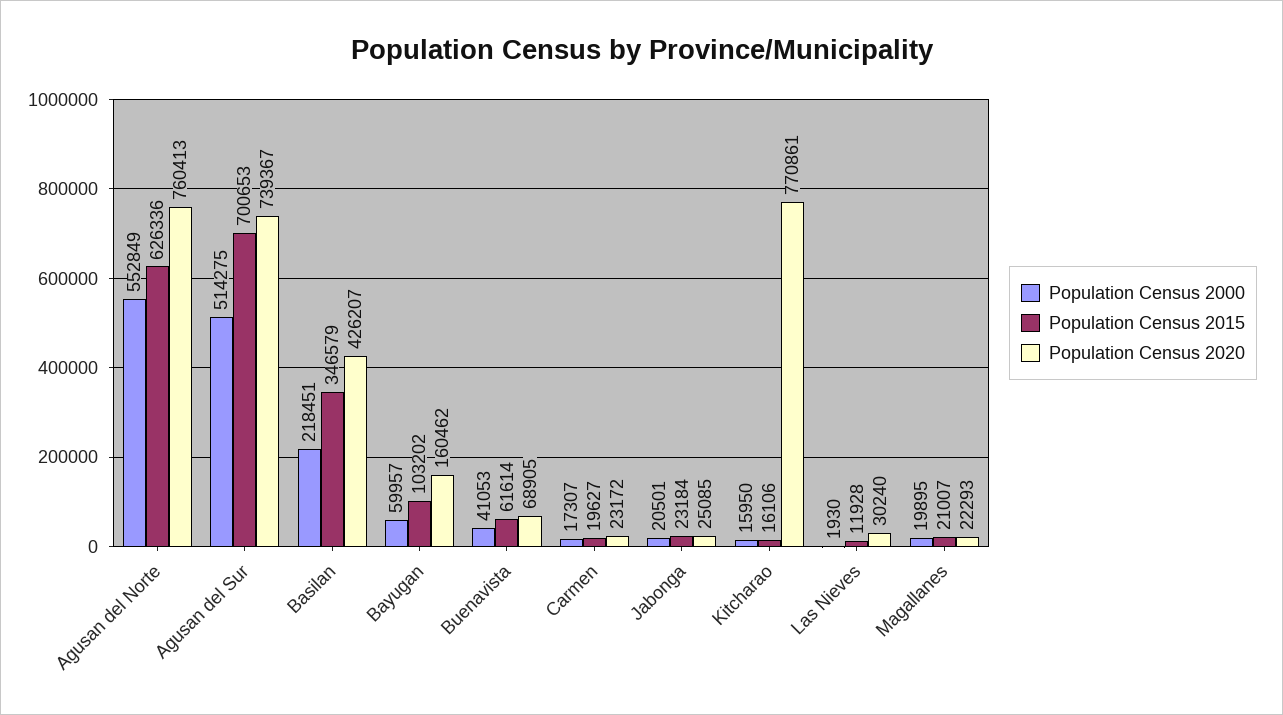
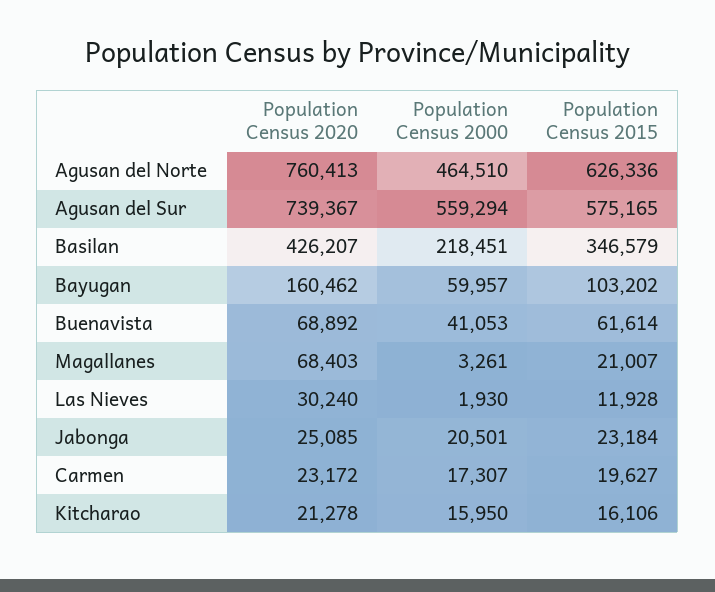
Population Census 2000, Agusan del Norte: 552849 -> 464510
Population Census 2000, Agusan del Sur: 514275 -> 559294
Population Census 2015, Agusan del Sur: 700653 -> 575165
Population Census 2020, Buenavista: 68905 -> 68892
Population Census 2020, Kitcharao: 770861 -> 21278
Population Census 2000, Magallanes: 19895 -> 3261
Population Census 2020, Magallanes: 22293 -> 68403

